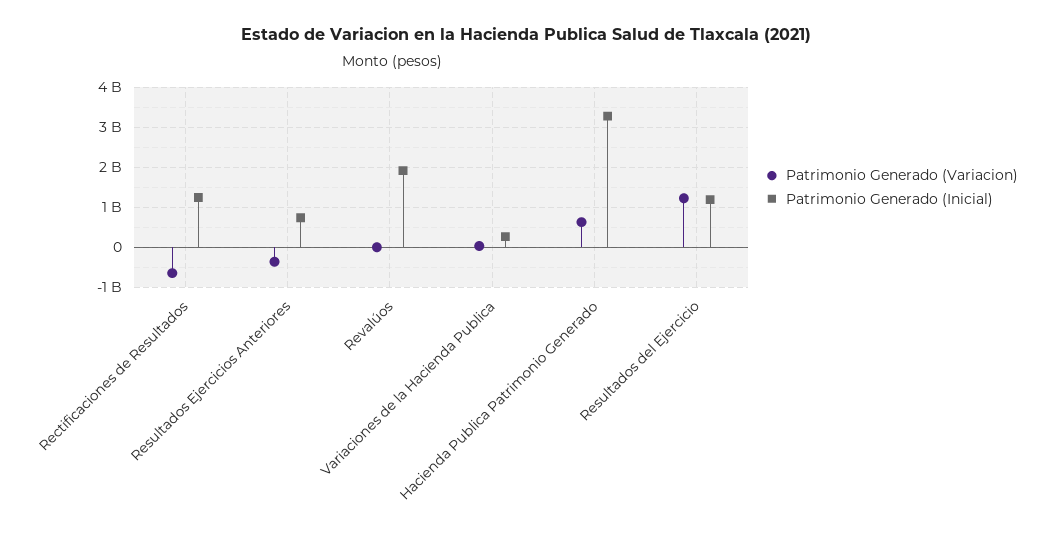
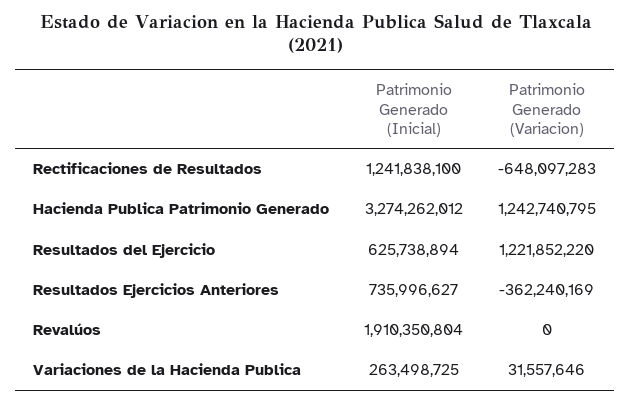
Patrimonio Generado (Variacion), Hacienda Publica Patrimonio Generado: 600000000 -> 1242740795
Patrimonio Generado (Inicial), Resultados del Ejercicio: 1200000000 -> 625738894

